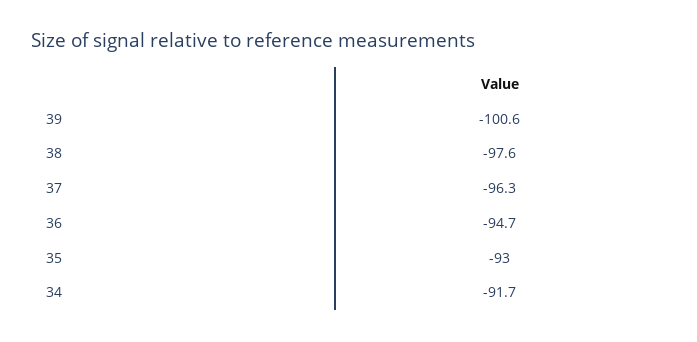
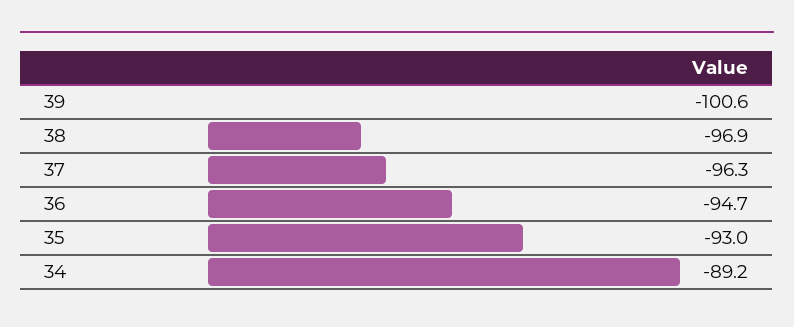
38: -97.6 -> -96.9
34: -91.7 -> -89.2

